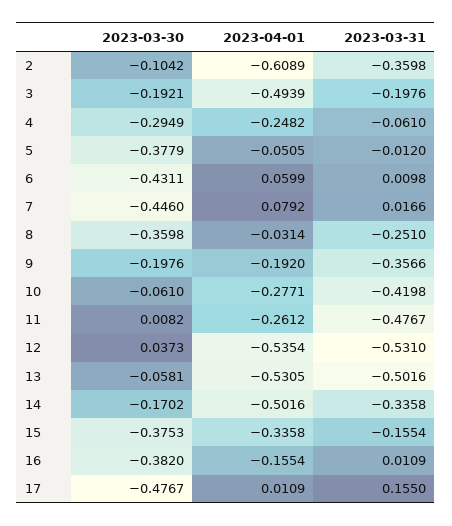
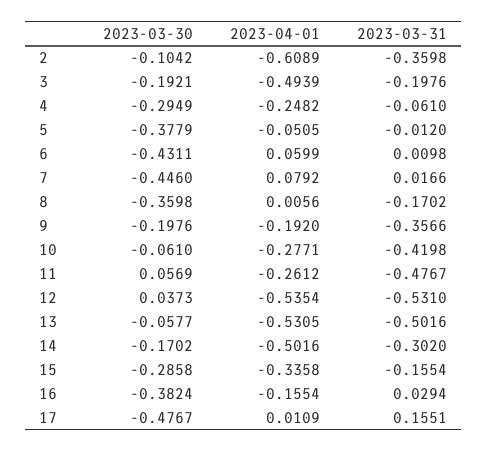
2023-04-01, 8: -0.0314 -> 0.0056
2023-03-31, 8: -0.251 -> -0.1702
2023-03-30, 11: 0.0082 -> 0.0569
2023-03-30, 13: -0.0581 -> -0.0577
2023-03-31, 14: -0.3358 -> -0.302
2023-03-30, 15: -0.3753 -> -0.2858
2023-03-30, 16: -0.382 -> -0.3824
2023-03-31, 16: 0.0109 -> 0.0294
2023-03-31, 17: 0.155 -> 0.1551

